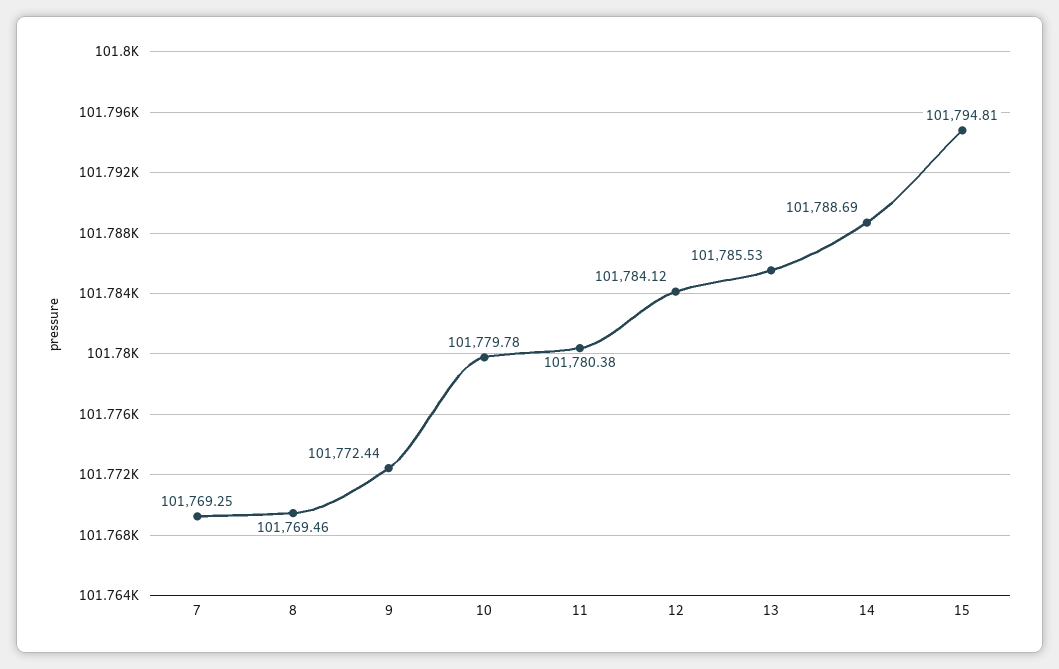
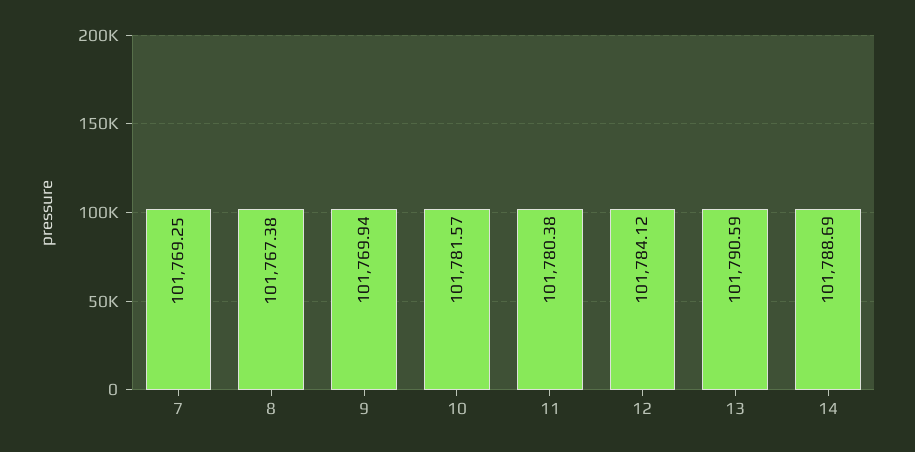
8: 101769.46 -> 101767.38
9: 101772.44 -> 101769.94
10: 101779.78 -> 101781.57
13: 101785.53 -> 101790.59
15: 101794.81 -> none

